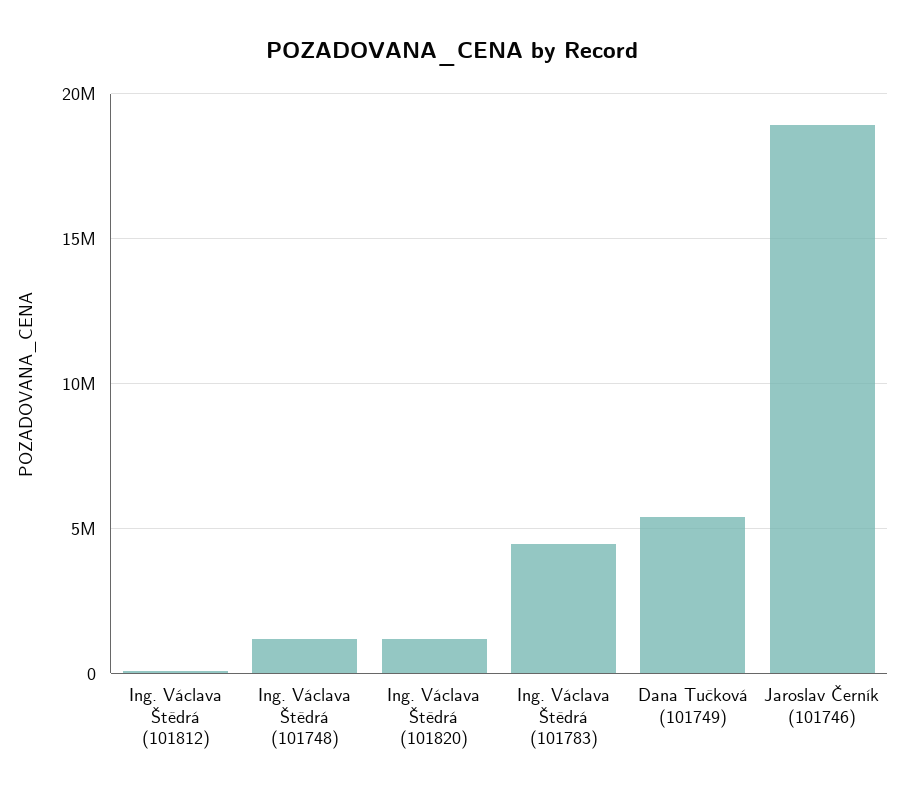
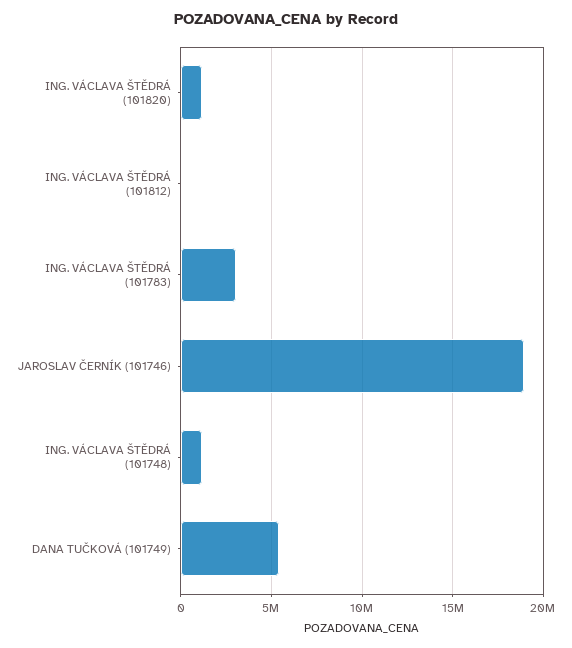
Ing. Václava Štědrá (101783): 4500000 -> 3000000

